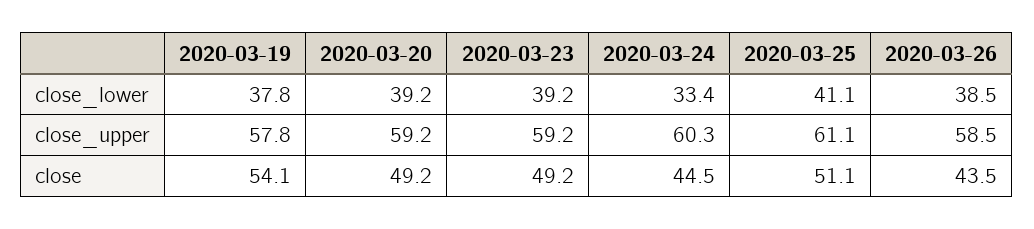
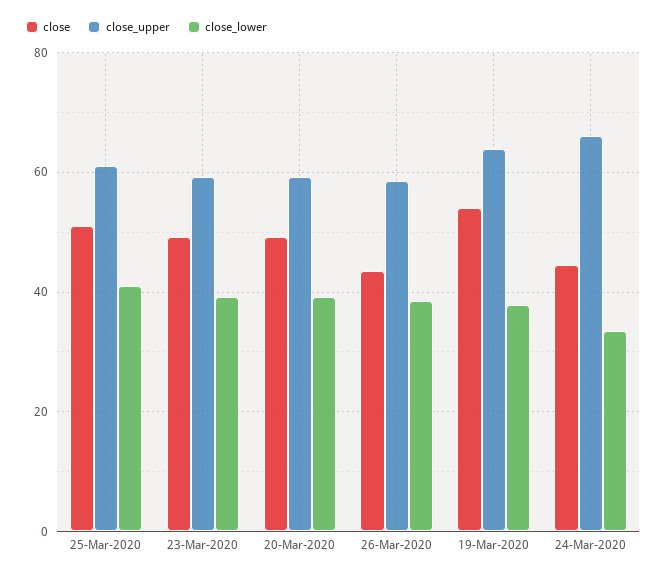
close_upper, 2020-03-19: 57.8 -> 64
close_upper, 2020-03-24: 60.3 -> 66

